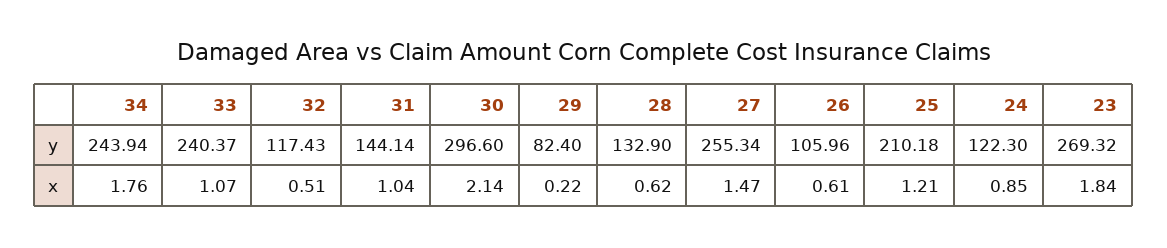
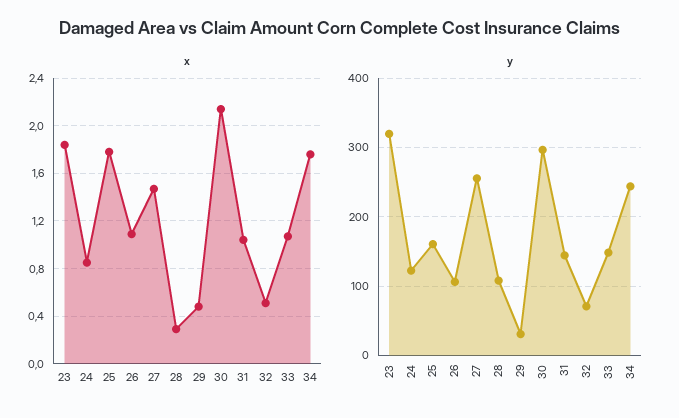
y, 33: 240.37 -> 150
y, 32: 117.43 -> 70
y, 29: 82.4 -> 30
y, 28: 132.9 -> 110
y, 25: 210.18 -> 160
y, 23: 269.32 -> 320
x, 29: 0.22 -> 0.5
x, 28: 0.62 -> 0.3
x, 26: 0.61 -> 1.1
x, 25: 1.21 -> 1.8

